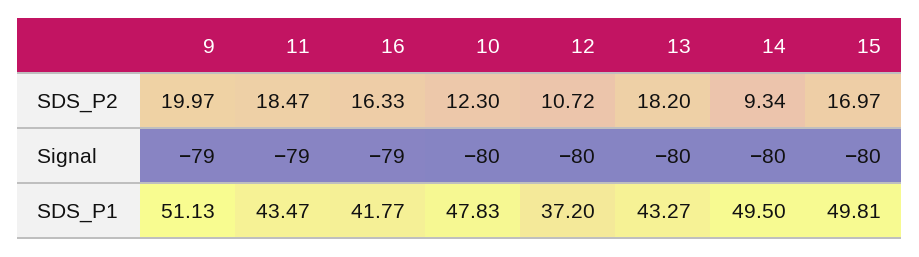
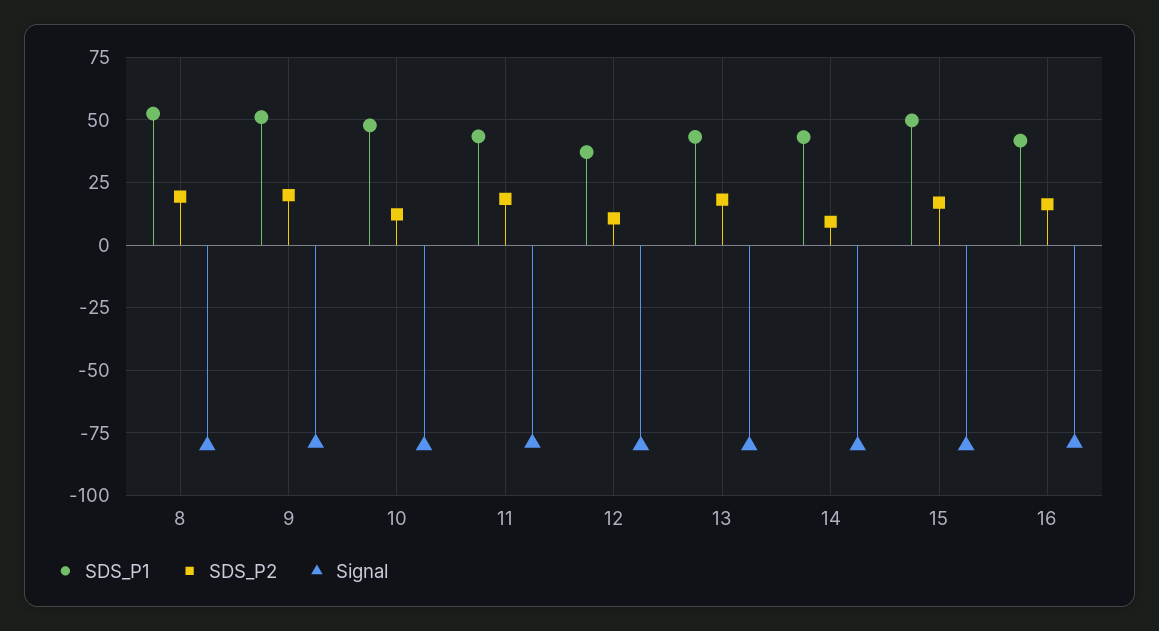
SDS_P1, 14: 49.5 -> 42.5
SDS_P1, 8: none -> 52.5
SDS_P2, 8: none -> 20
Signal, 8: none -> -80

